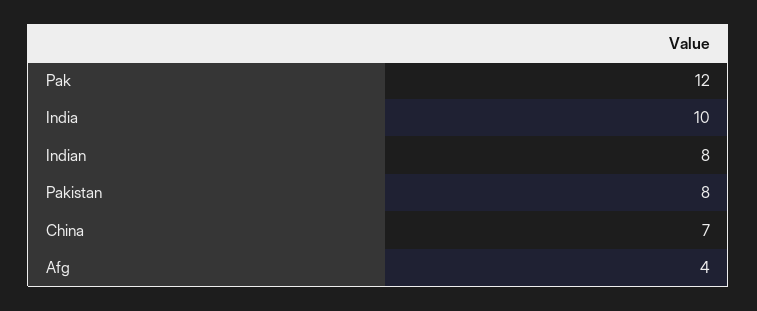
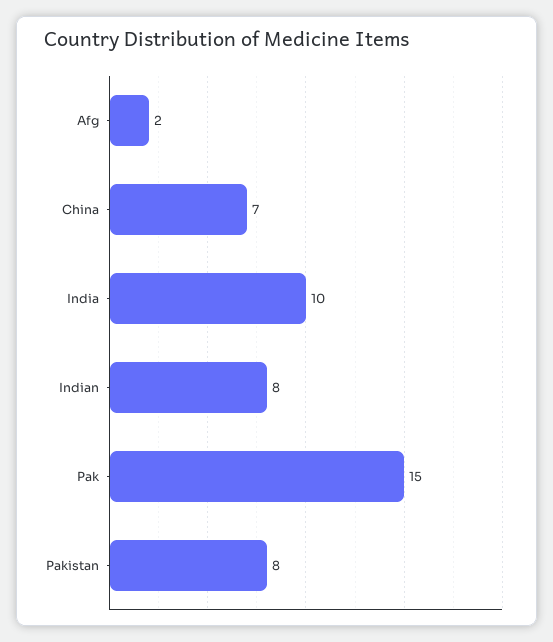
Pak: 12 -> 15
Afg: 4 -> 2

